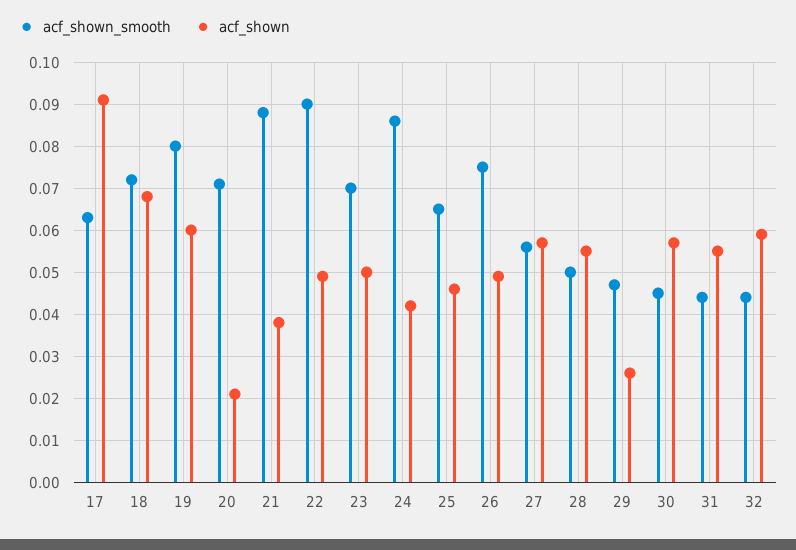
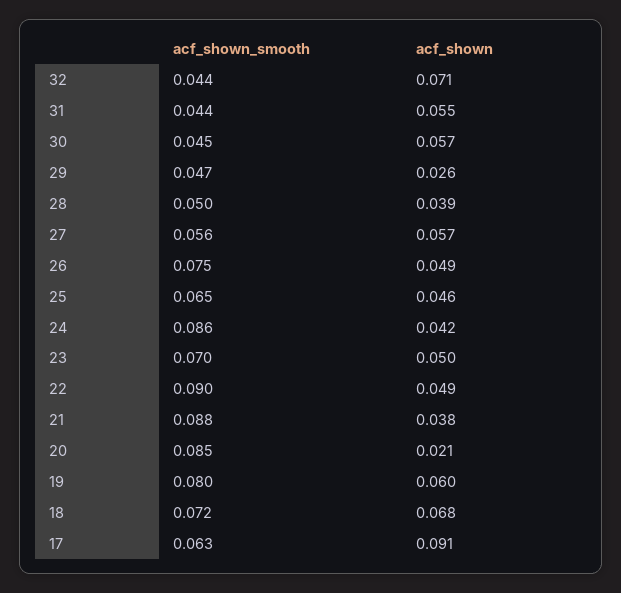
acf_shown_smooth, 20: 0.07 -> 0.085
acf_shown, 28: 0.055 -> 0.039
acf_shown, 32: 0.06 -> 0.071

